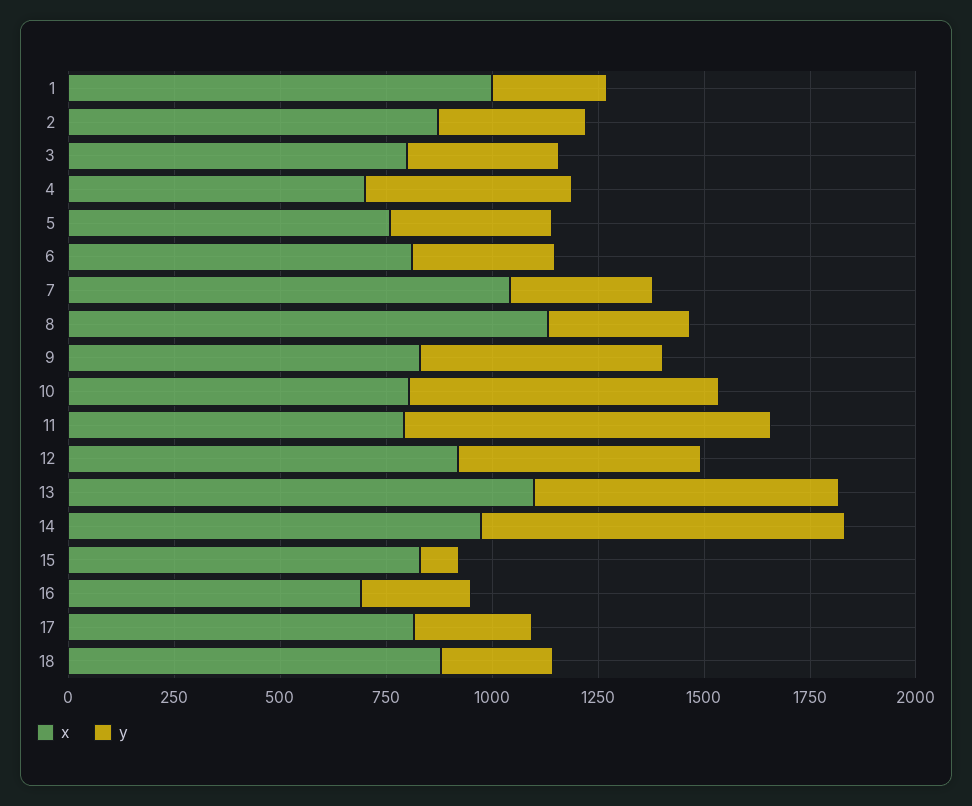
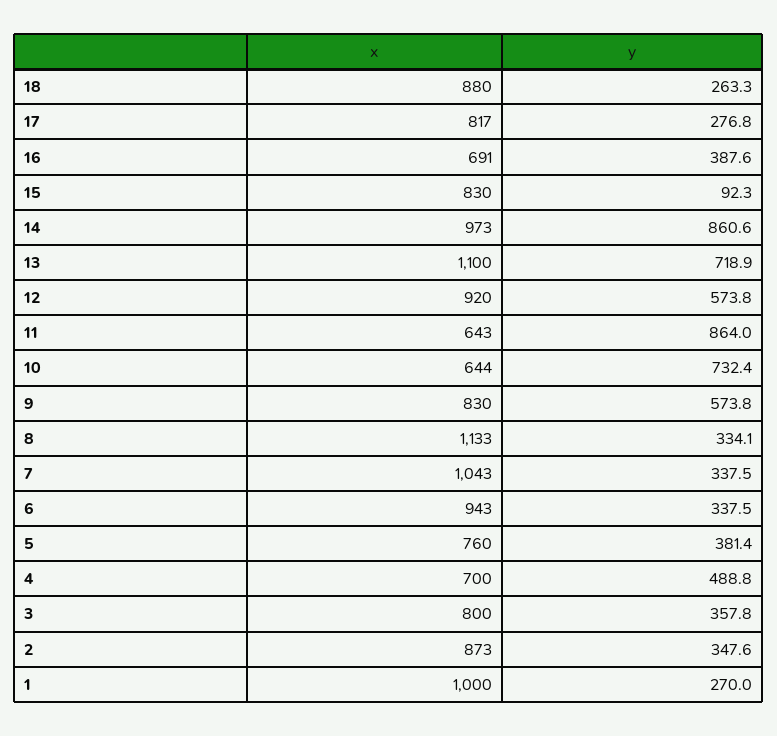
x, 6: 800 -> 943
x, 10: 800 -> 644
x, 11: 800 -> 643
y, 16: 250 -> 387.6

